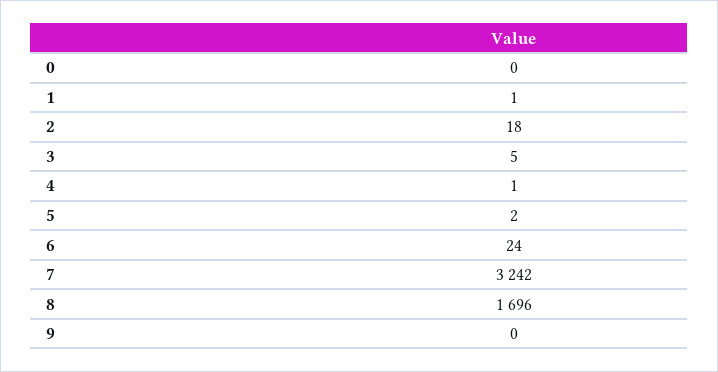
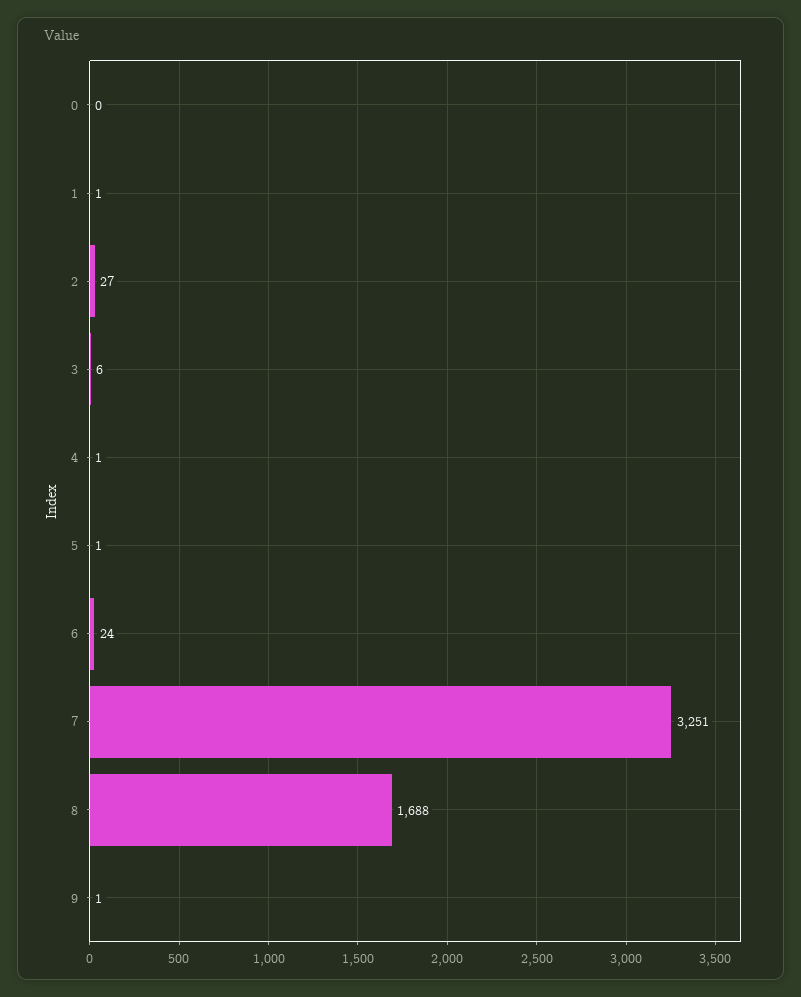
2: 18 -> 27
3: 5 -> 6
5: 2 -> 1
7: 3242 -> 3251
8: 1696 -> 1688
9: 0 -> 1

